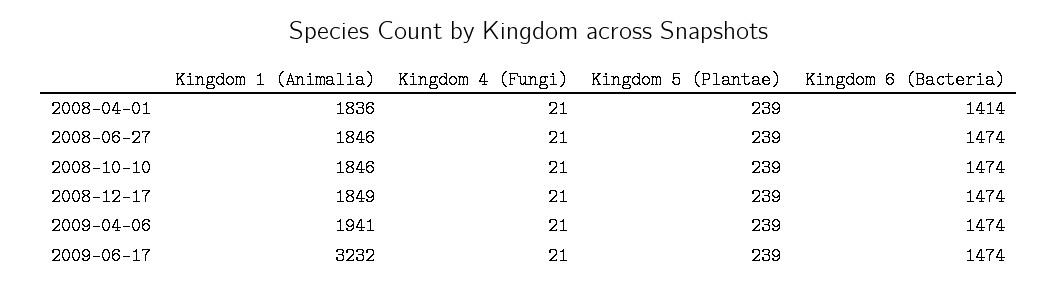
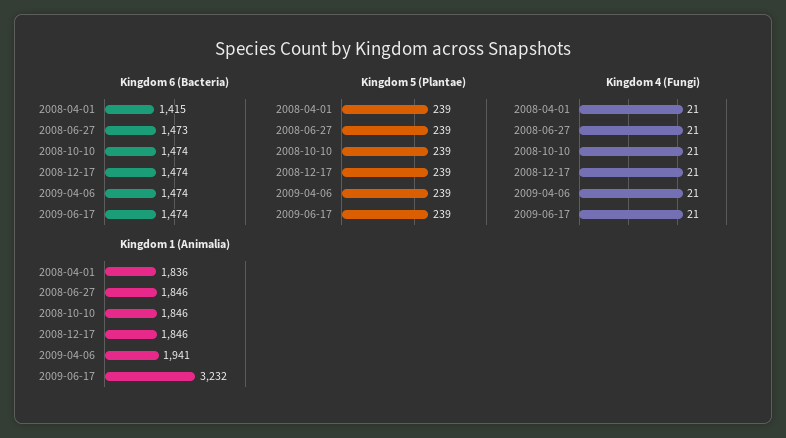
Kingdom 6 (Bacteria), 2008-04-01: 1414 -> 1415
Kingdom 6 (Bacteria), 2008-06-27: 1474 -> 1473
Kingdom 1 (Animalia), 2008-12-17: 1849 -> 1846

